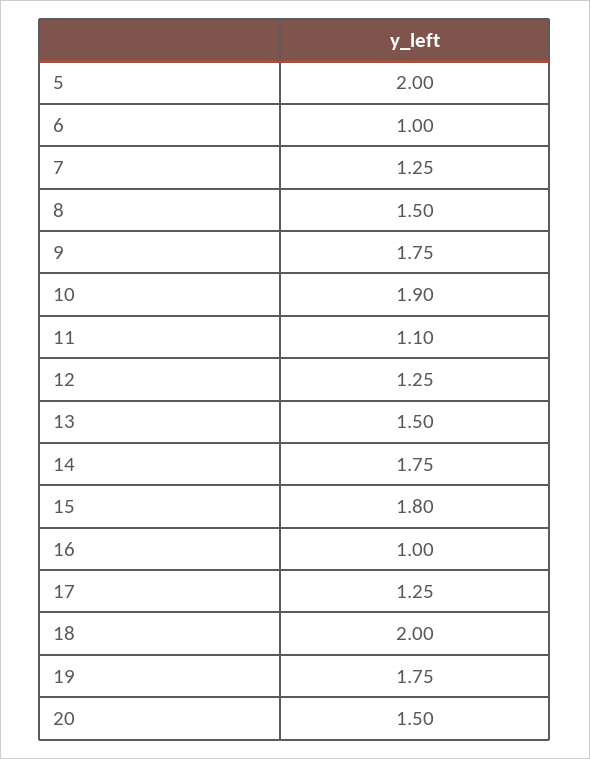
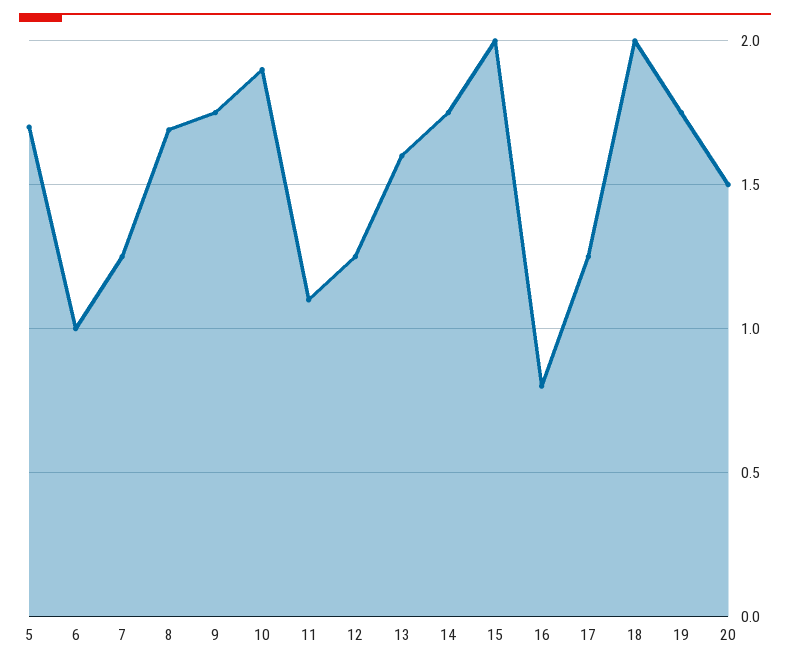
5: 2 -> 1.7
8: 1.5 -> 1.7
13: 1.5 -> 1.6
15: 1.8 -> 2
16: 1 -> 0.8

